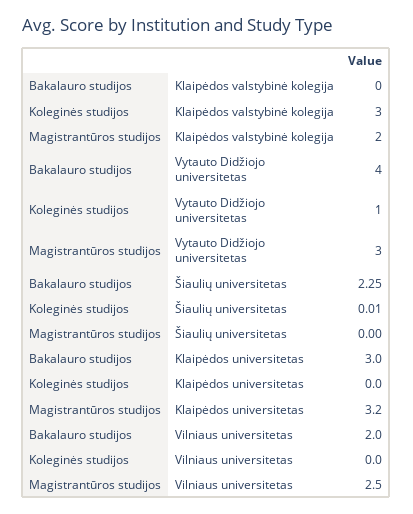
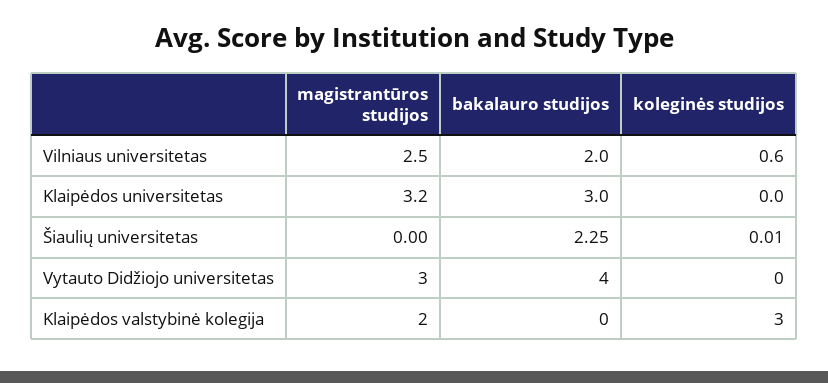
Koleginės studijos, Vytauto Didžiojo universitetas: 1 -> 0
Koleginės studijos, Vilniaus universitetas: 0 -> 0.6

